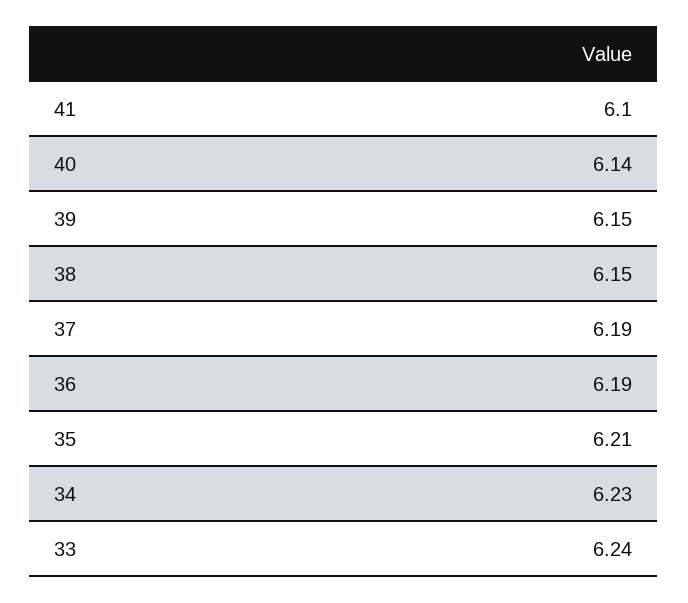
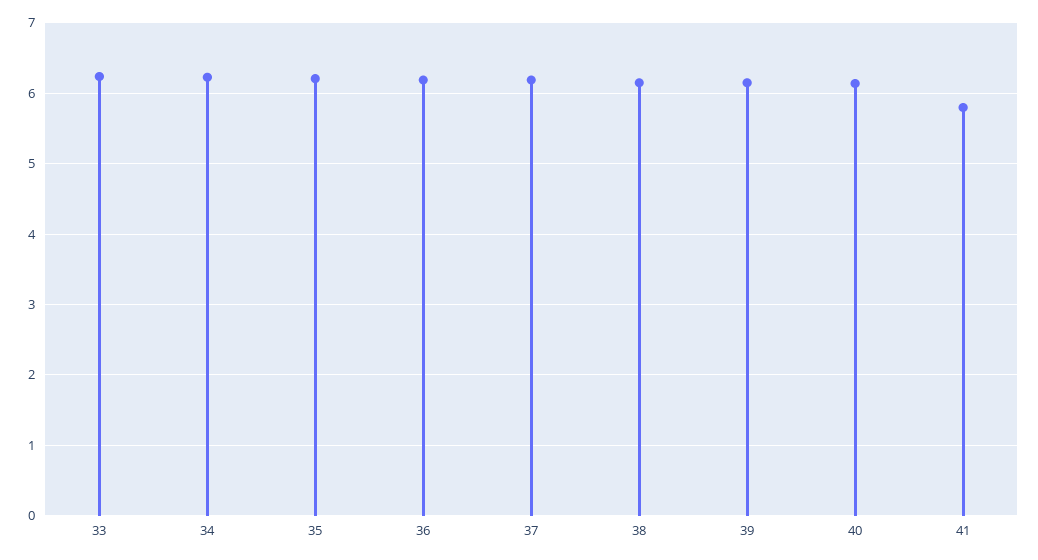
41: 6.1 -> 5.8

